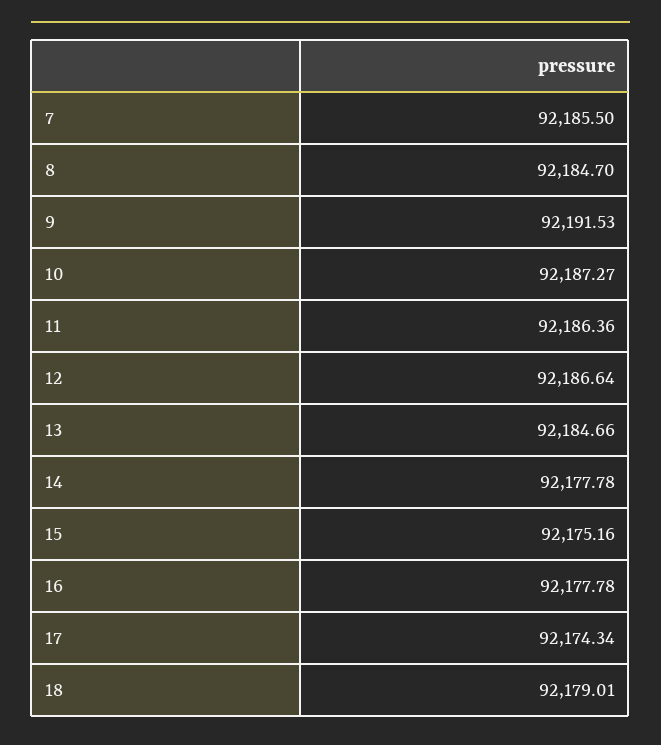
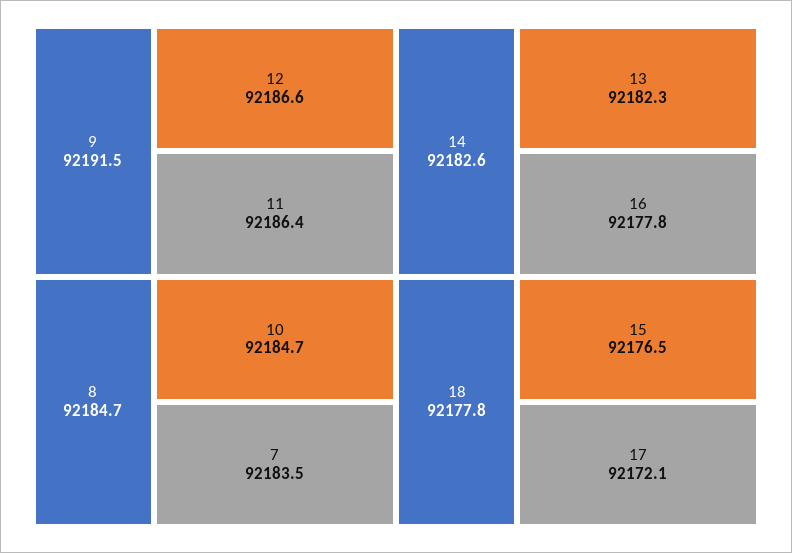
7: 92185.5 -> 92183.5
10: 92187.27 -> 92184.7
13: 92184.66 -> 92182.3
14: 92177.78 -> 92182.6
15: 92175.16 -> 92176.5
17: 92174.34 -> 92172.1
18: 92179.01 -> 92177.8

